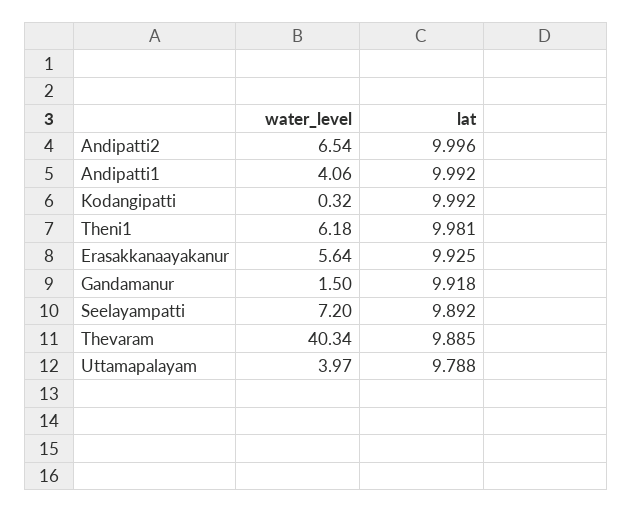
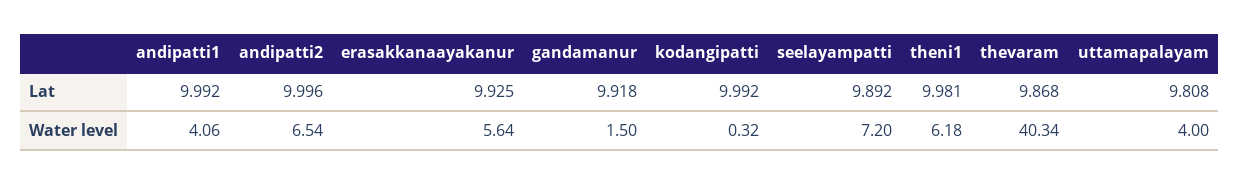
lat, Thevaram: 9.885 -> 9.868
water_level, Uttamapalayam: 3.97 -> 4
lat, Uttamapalayam: 9.788 -> 9.808

